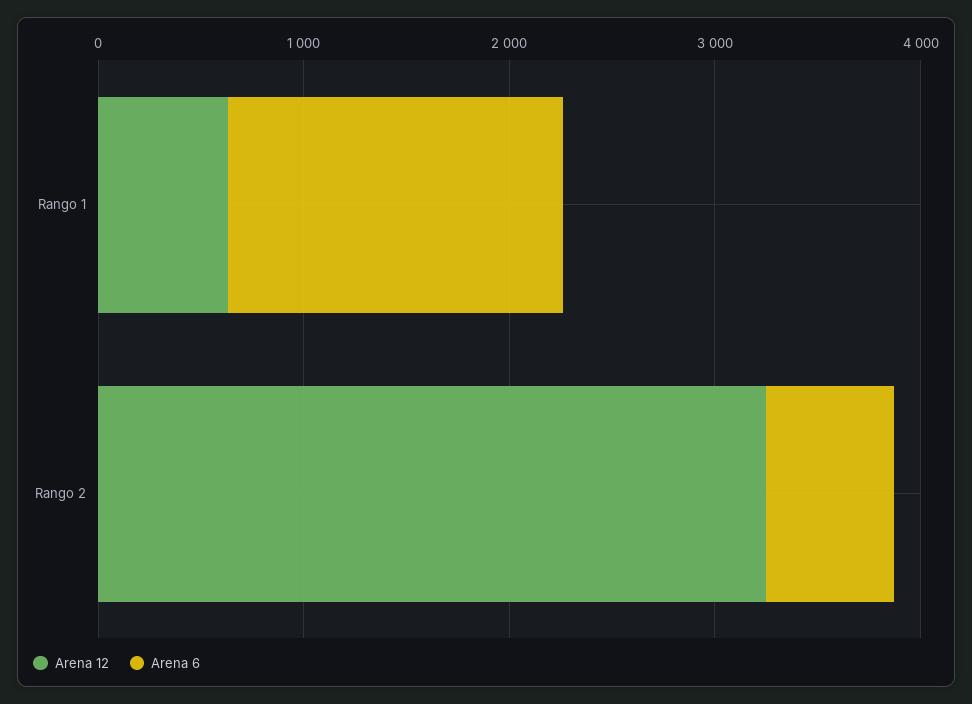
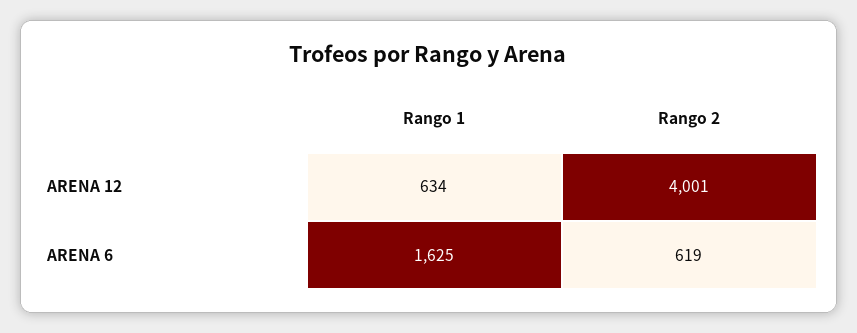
Arena 12, Rango 2: 3200 -> 4001

